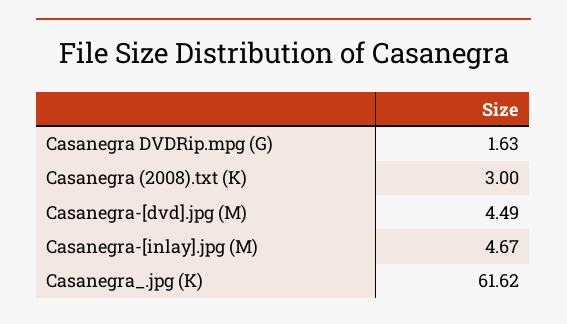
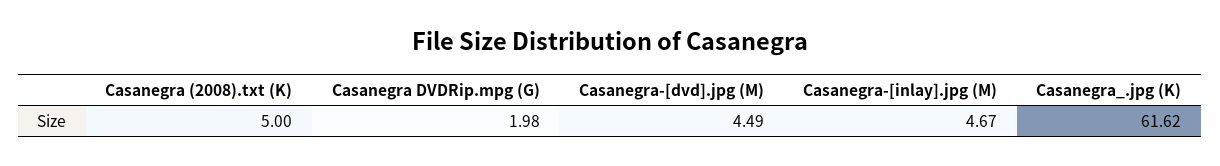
Casanegra DVDRip.mpg (G): 1.63 -> 1.98
Casanegra (2008).txt (K): 3 -> 5

